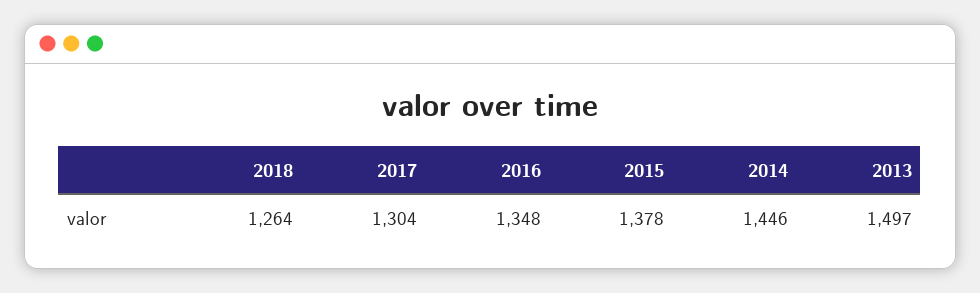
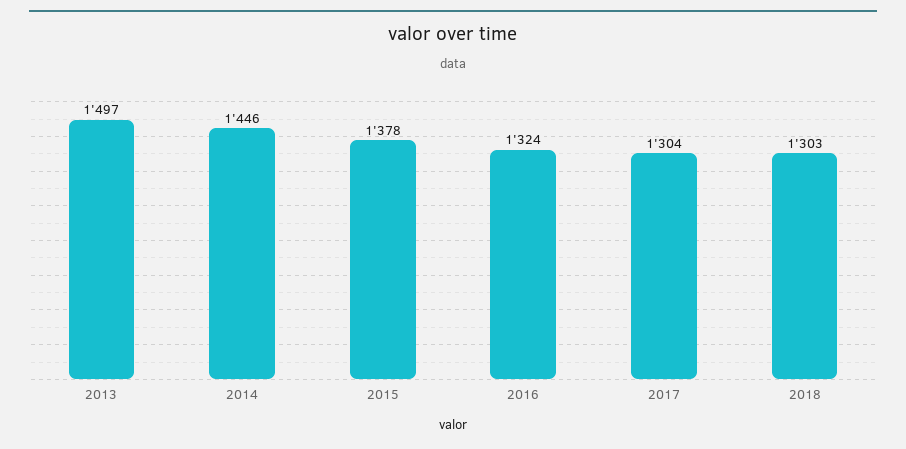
2018: 1264 -> 1303
2016: 1348 -> 1324

